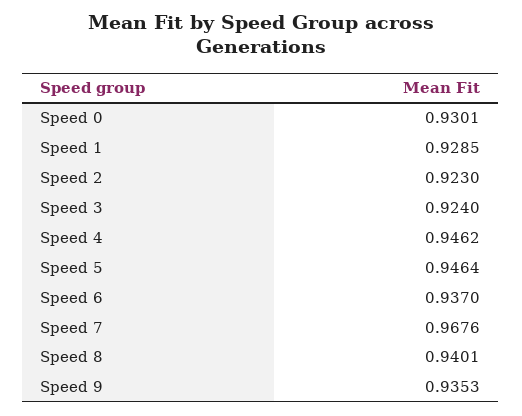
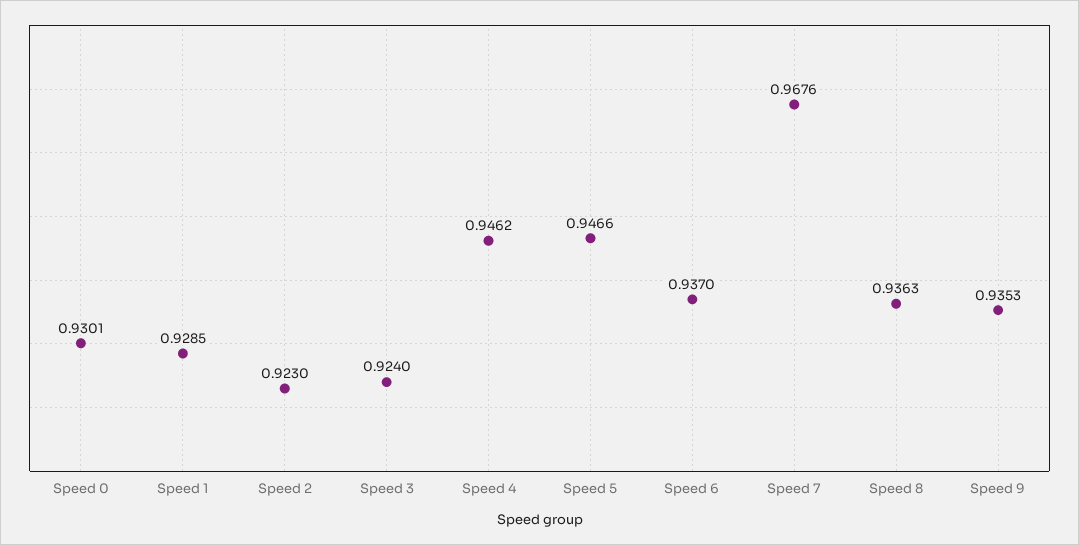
Speed 5: 0.9464 -> 0.9466
Speed 8: 0.9401 -> 0.9363

